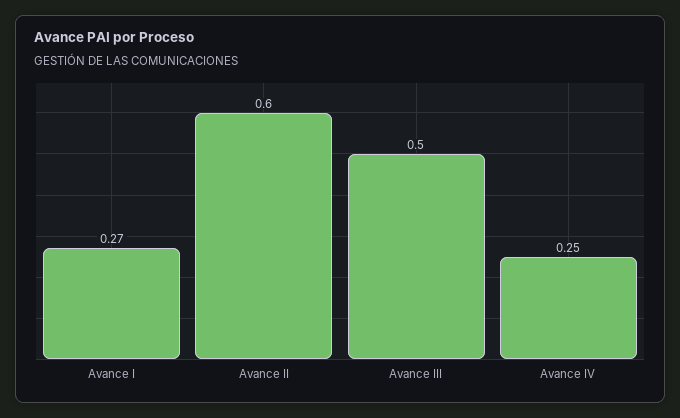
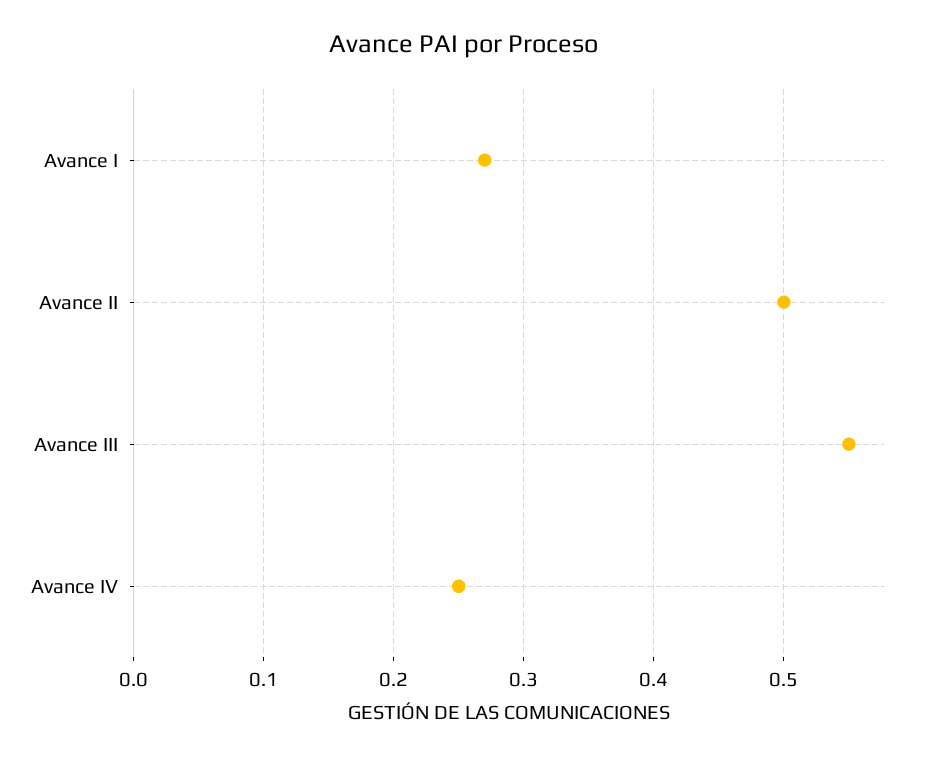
Avance II: 0.6 -> 0.5
Avance III: 0.5 -> 0.55

